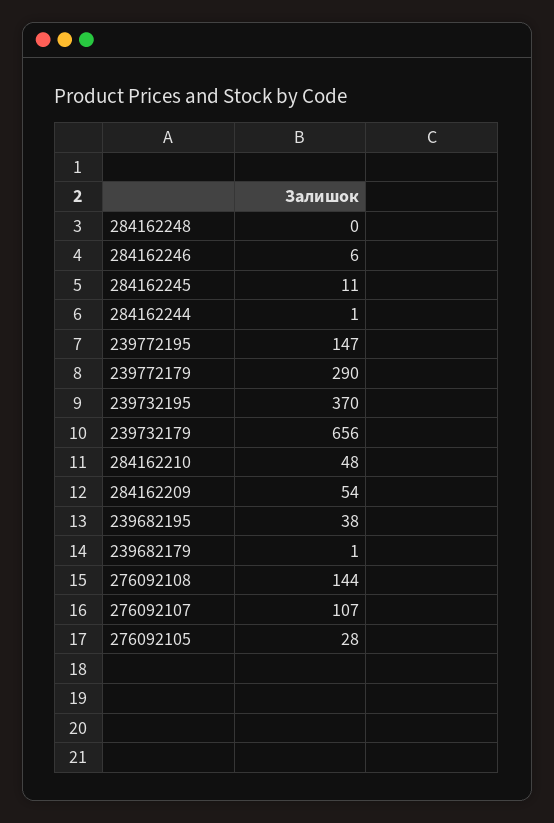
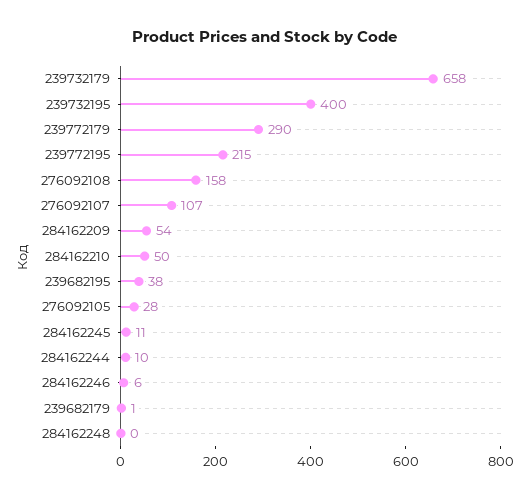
284162244: 1 -> 10
239772195: 147 -> 215
239732195: 370 -> 400
239732179: 656 -> 658
284162210: 48 -> 50
276092108: 144 -> 158

